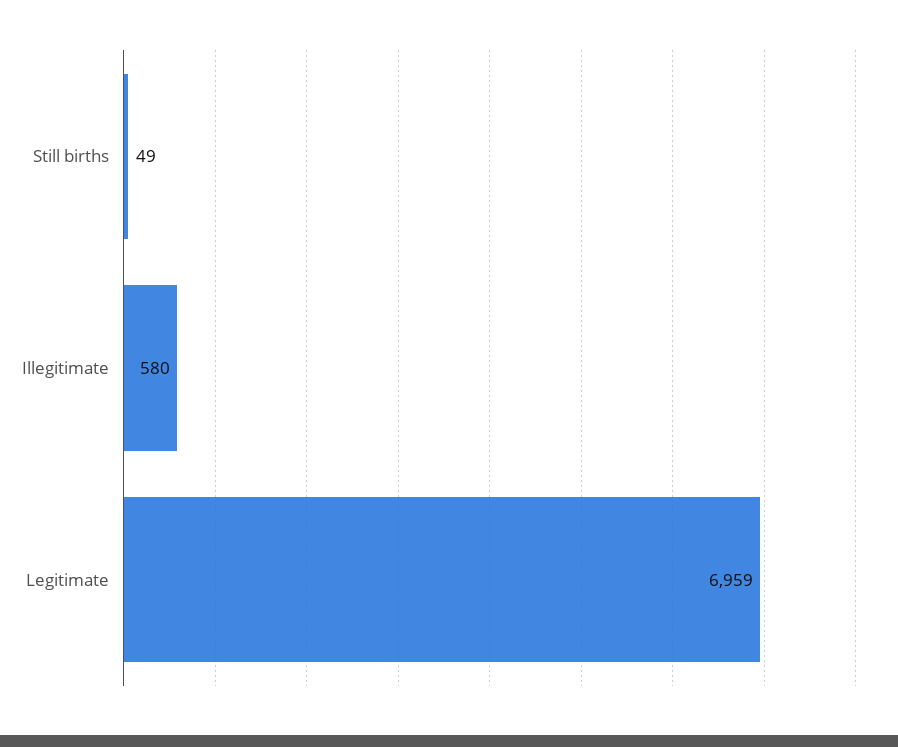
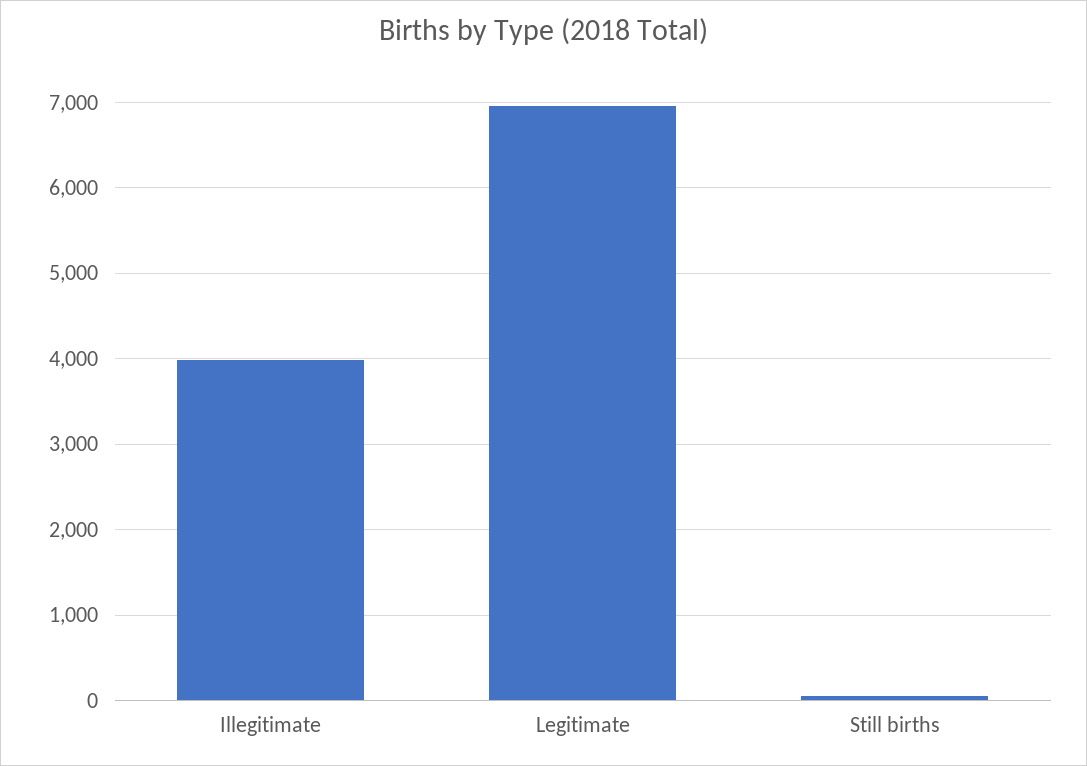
Illegitimate: 580 -> 4000

